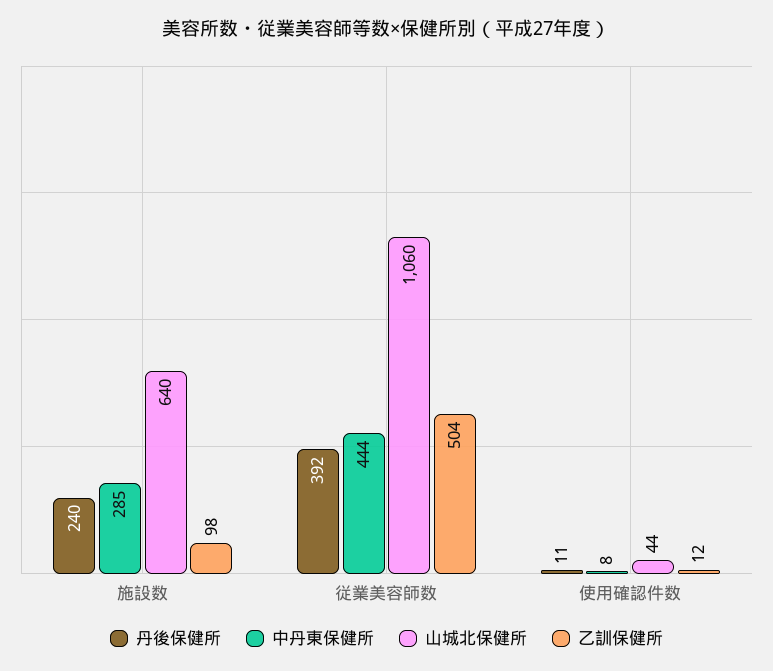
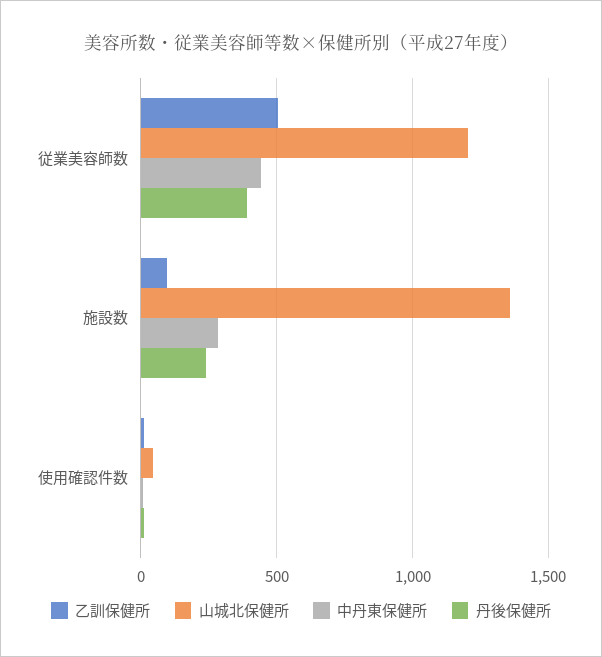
山城北保健所, 施設数: 640 -> 1350
山城北保健所, 従業美容師数: 1060 -> 1200

